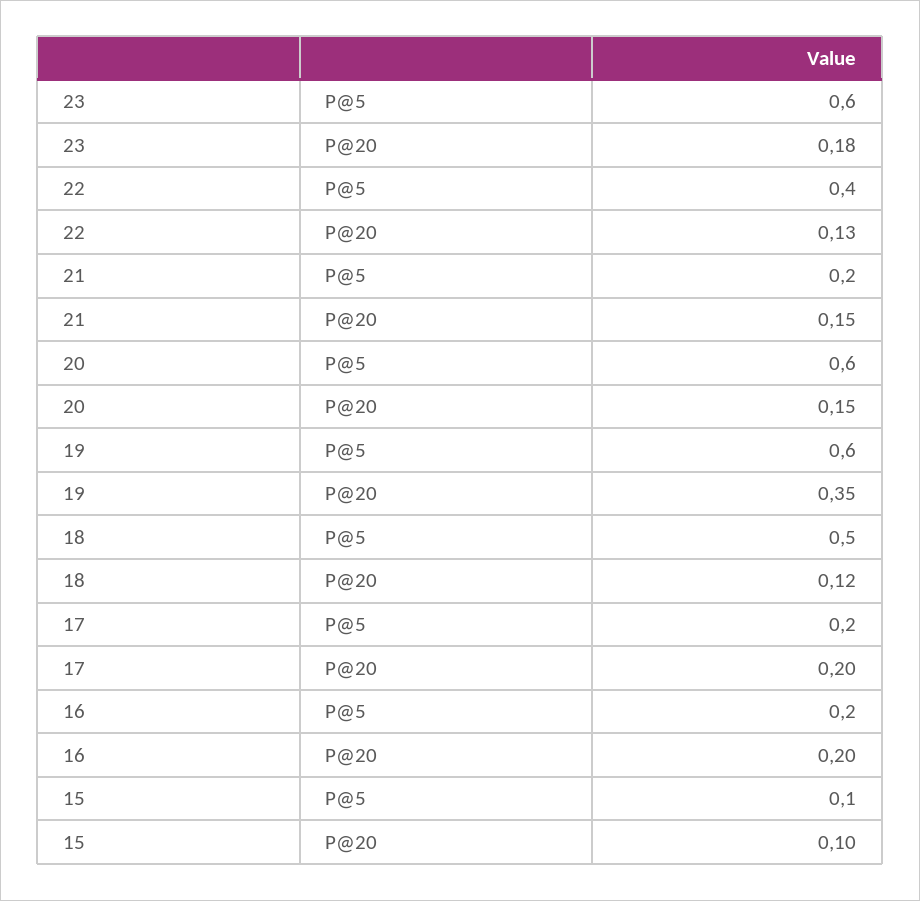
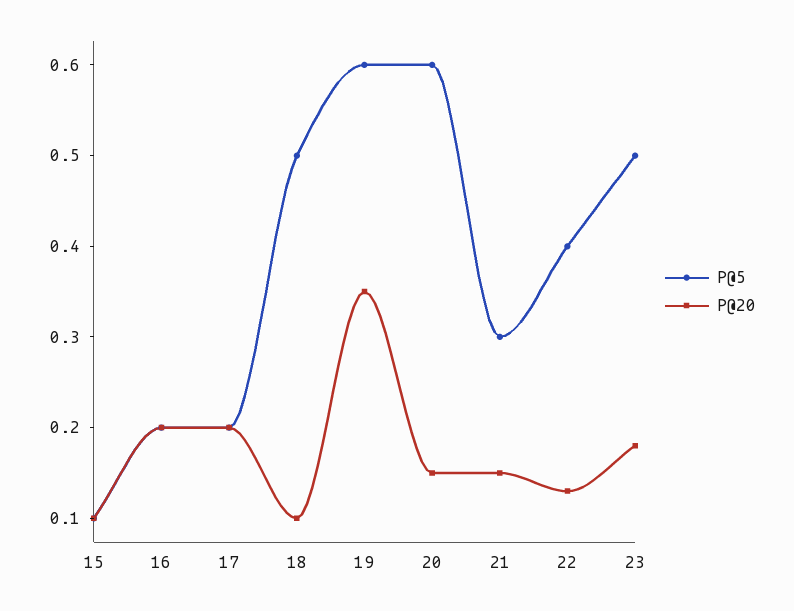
P@5, 23: 0.6 -> 0.5
P@5, 21: 0.2 -> 0.3
P@20, 18: 0.12 -> 0.1

